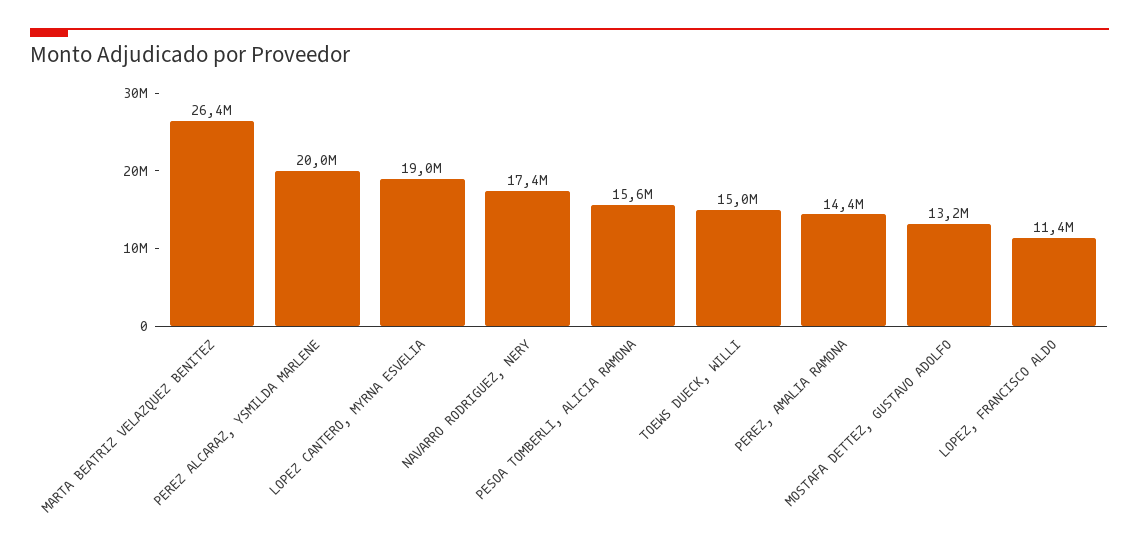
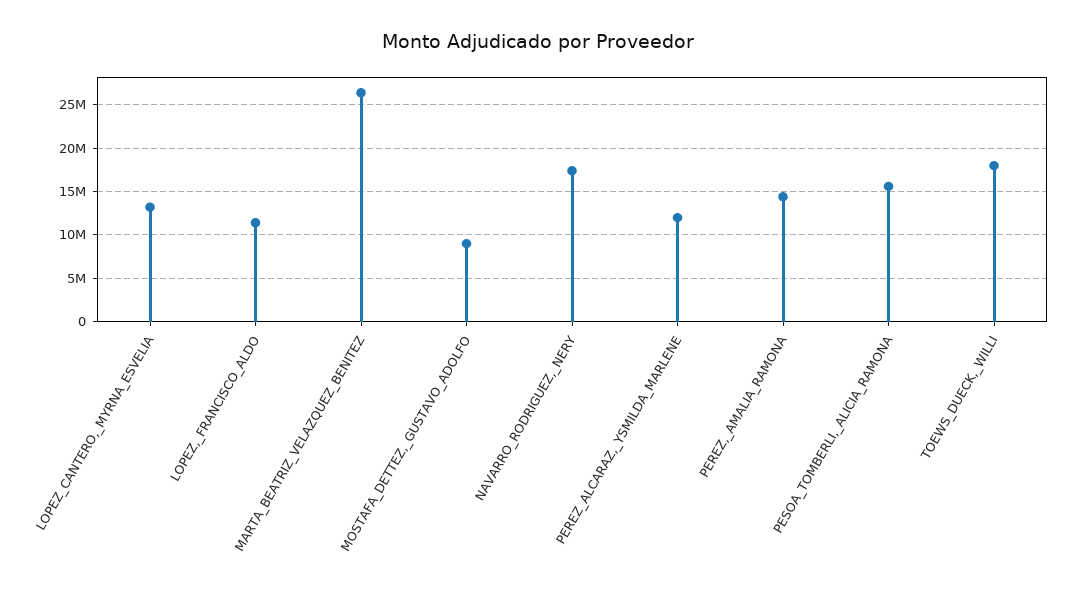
PEREZ ALCARAZ, YSMILDA MARLENE: 20000000 -> 12000000
LOPEZ CANTERO, MYRNA ESVELIA: 19000000 -> 13000000
TOEWS DUECK, WILLI: 15000000 -> 18000000
MOSTAFA DETTEZ, GUSTAVO ADOLFO: 13200000 -> 9000000

